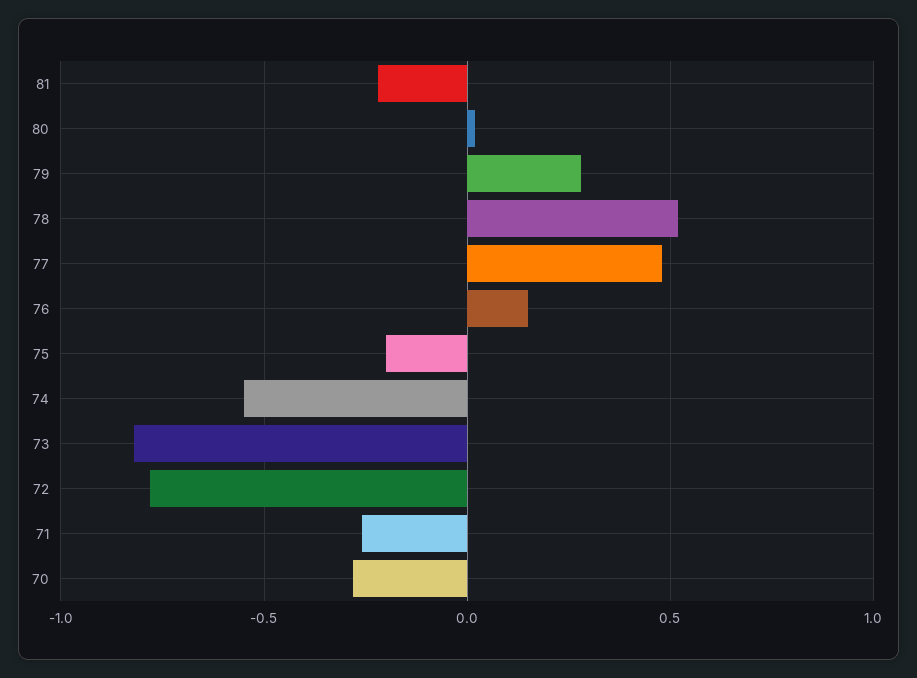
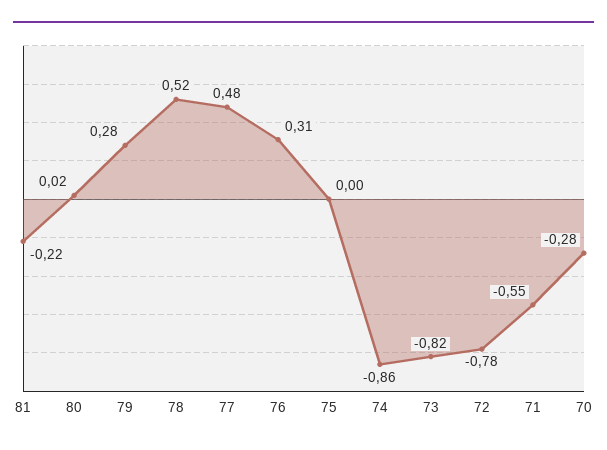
76: 0.15 -> 0.31
75: -0.2 -> 0
74: -0.55 -> -0.86
71: -0.25 -> -0.55

